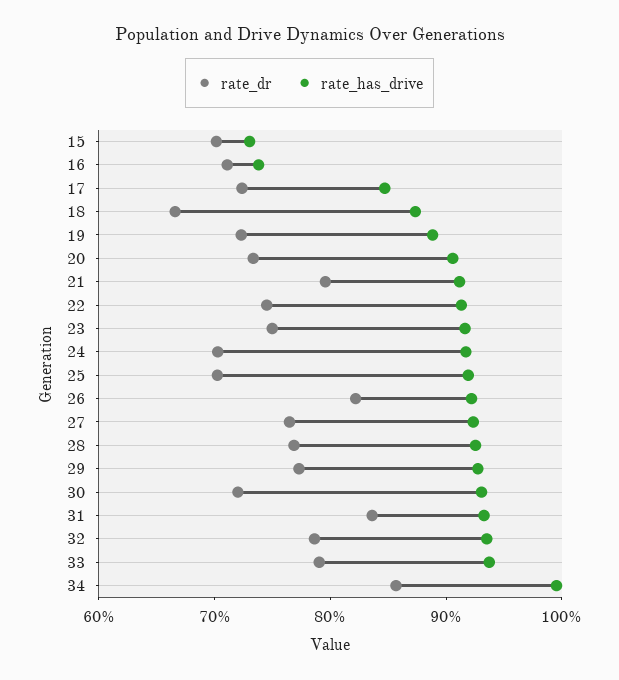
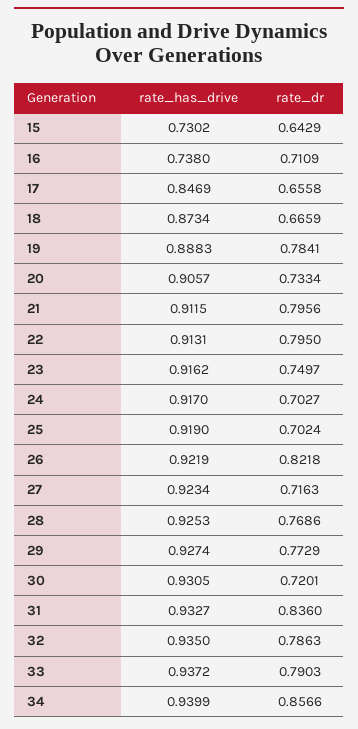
rate_dr, 15: 0.7 -> 0.6429
rate_dr, 17: 0.72 -> 0.6558
rate_dr, 19: 0.72 -> 0.7841
rate_dr, 22: 0.74 -> 0.795
rate_dr, 27: 0.76 -> 0.7163
rate_has_drive, 34: 1 -> 0.9399

